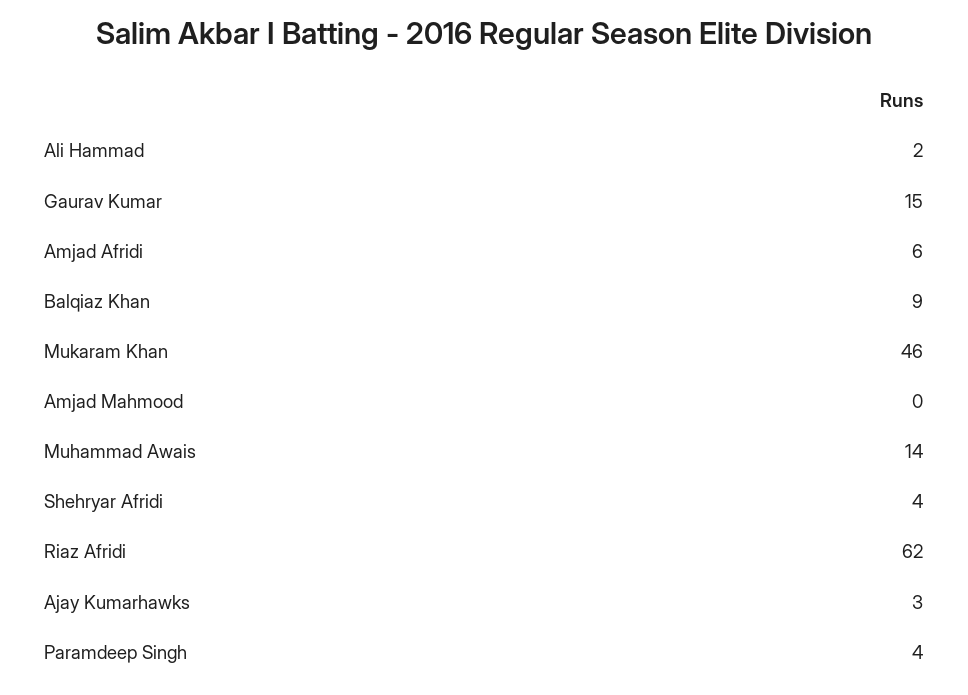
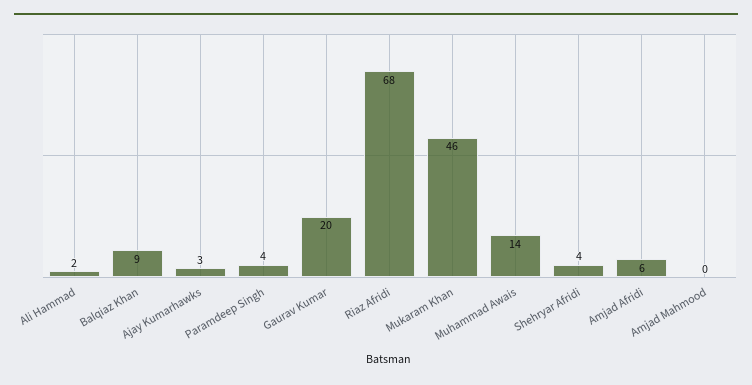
Gaurav Kumar: 15 -> 20
Riaz Afridi: 62 -> 68

